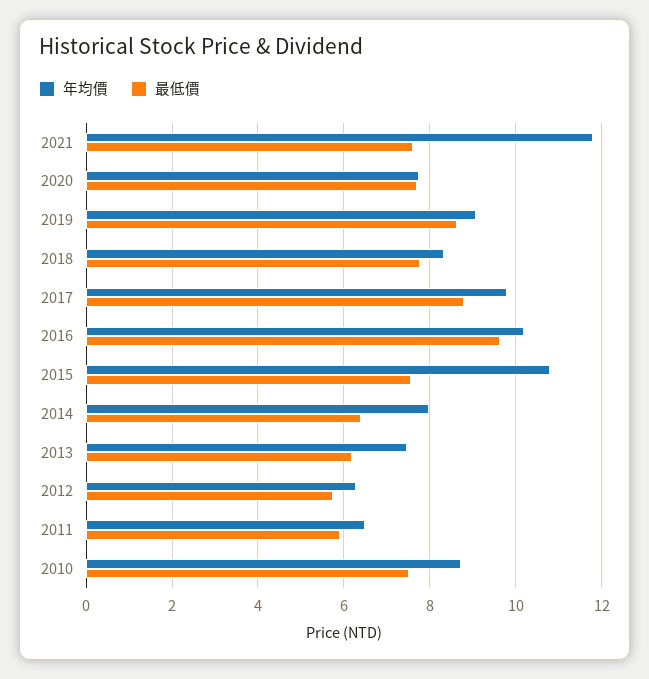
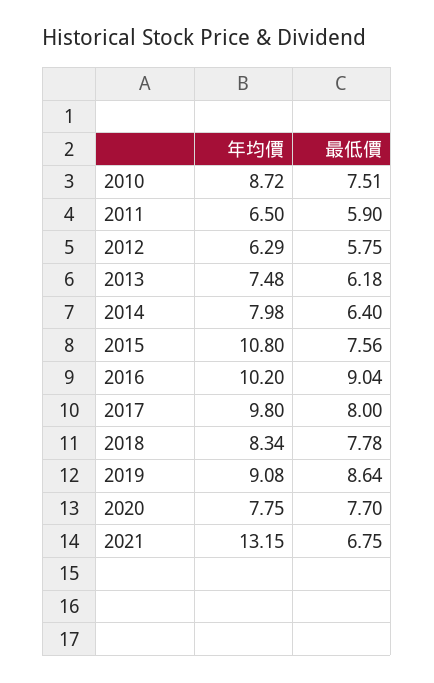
年均價, 2021: 11.8 -> 13.15
最低價, 2021: 7.6 -> 6.75
最低價, 2017: 8.8 -> 8
最低價, 2016: 9.6 -> 9.04

